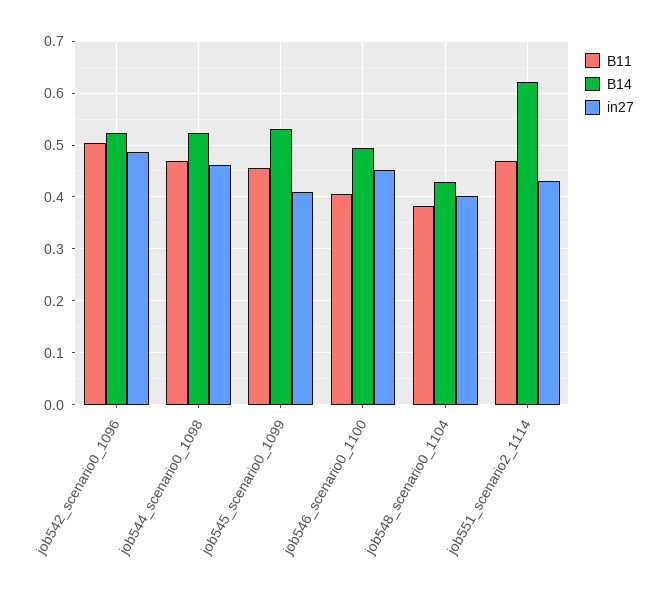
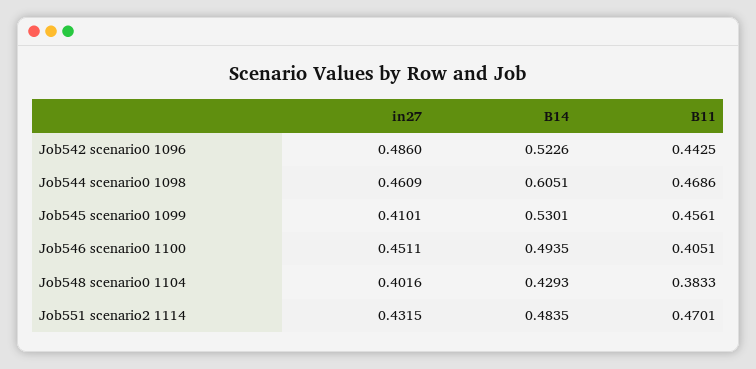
B11, job542_scenario0_1096: 0.5 -> 0.4425
B14, job544_scenario0_1098: 0.52 -> 0.6051
B14, job551_scenario2_1114: 0.62 -> 0.4835

